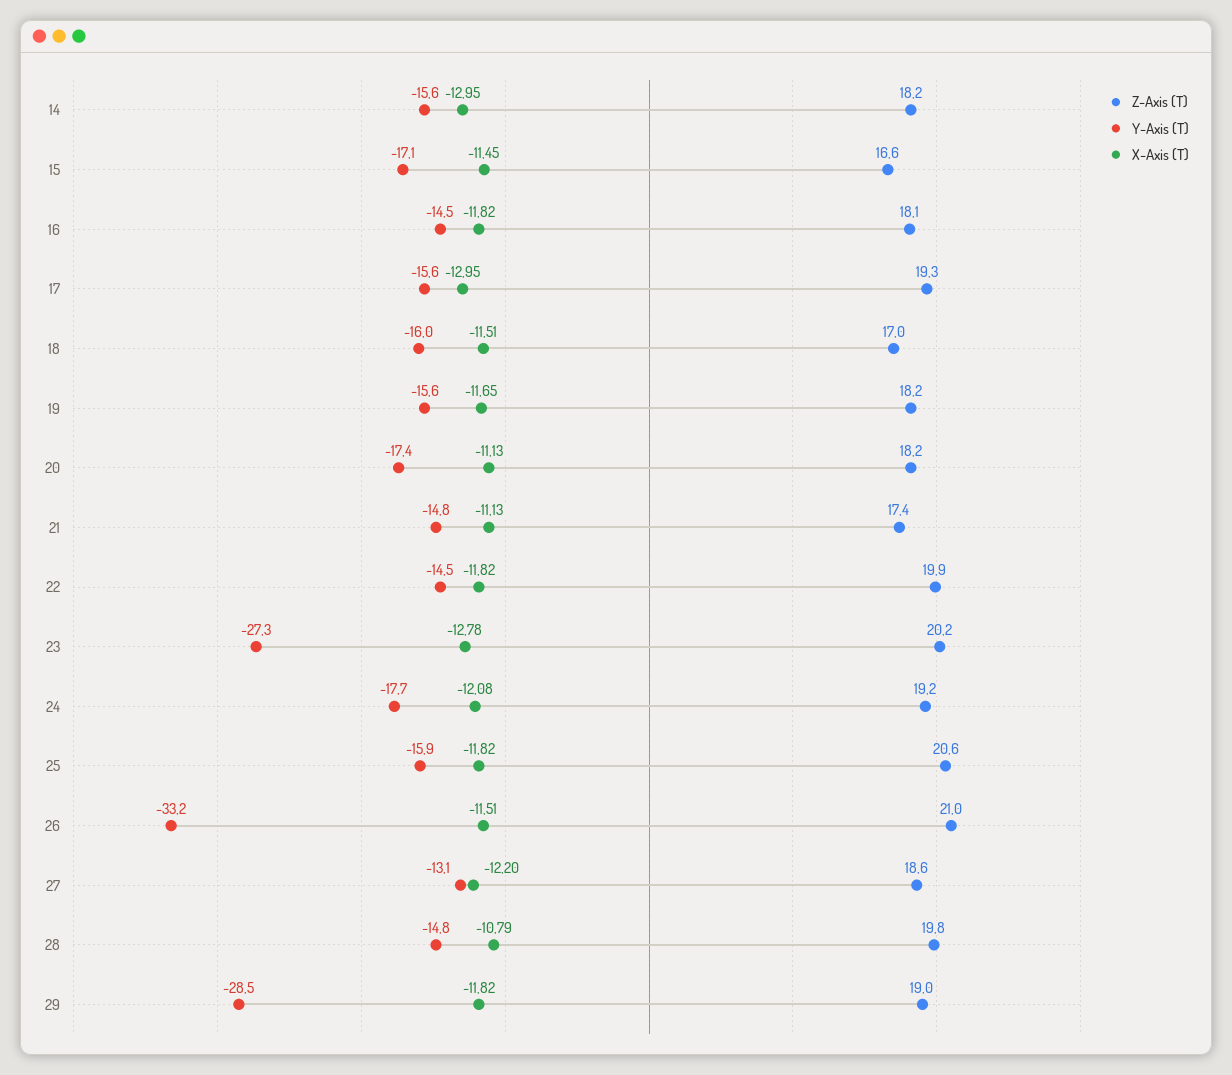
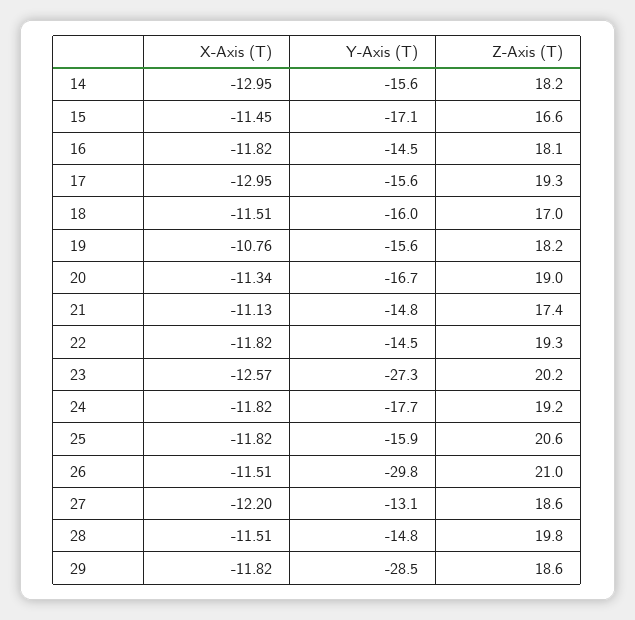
X-Axis (T), 19: -11.65 -> -10.76
Z-Axis (T), 20: 18.2 -> 19
Y-Axis (T), 20: -17.4 -> -16.7
X-Axis (T), 20: -11.13 -> -11.34
Z-Axis (T), 22: 19.9 -> 19.3
X-Axis (T), 23: -12.78 -> -12.57
X-Axis (T), 24: -12.08 -> -11.82
Y-Axis (T), 26: -33.2 -> -29.8
X-Axis (T), 28: -10.79 -> -11.51
Z-Axis (T), 29: 19 -> 18.6

